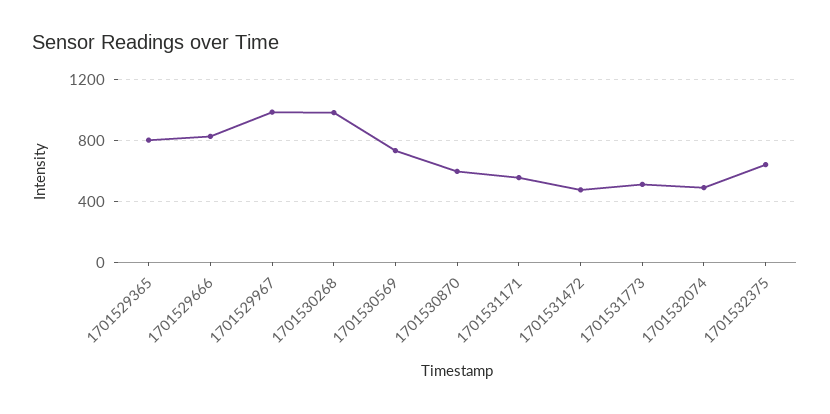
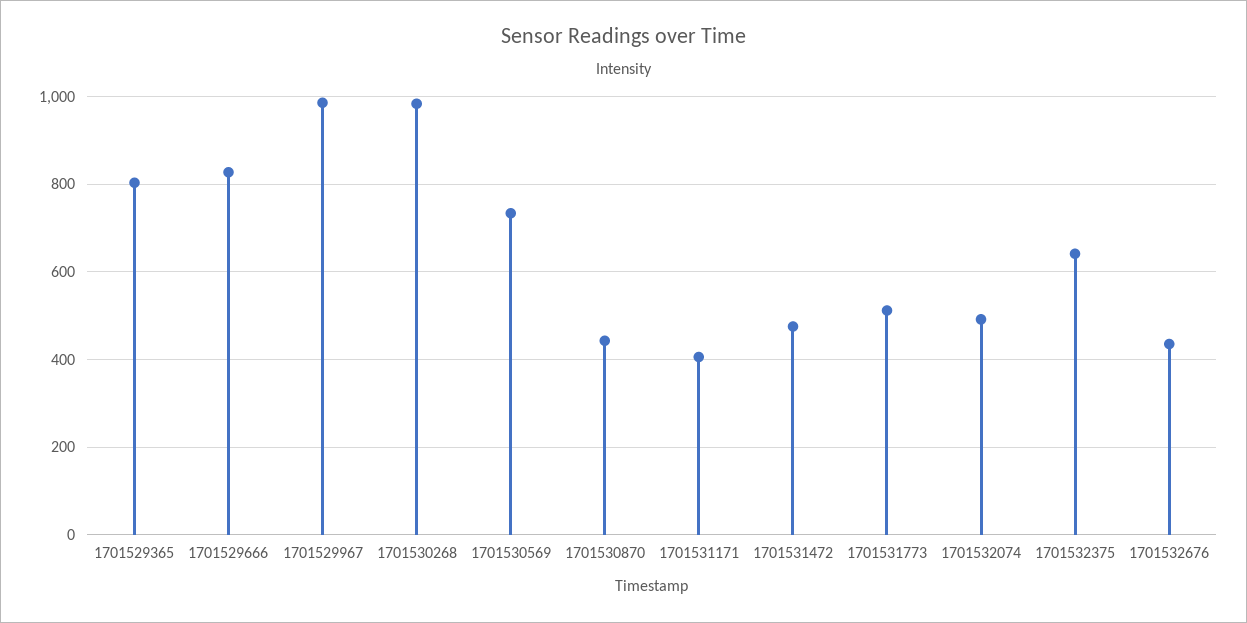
1701530870: 600 -> 440
1701531171: 550 -> 400
1701532676: none -> 440

